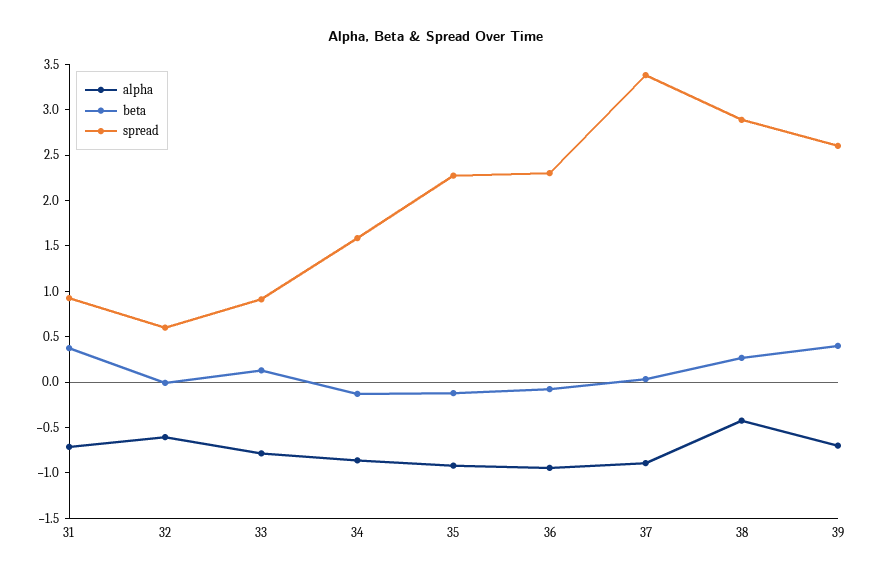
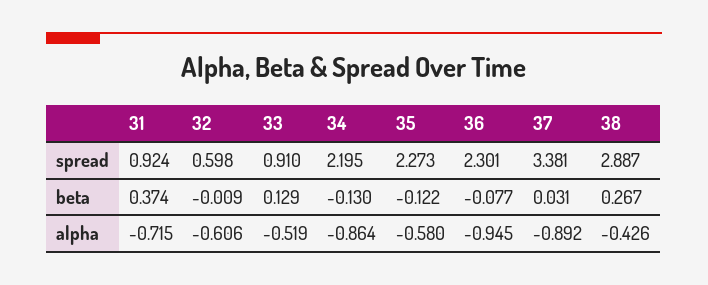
alpha, 33: -0.8 -> -0.519
spread, 34: 1.6 -> 2.195
alpha, 35: -0.9 -> -0.58
alpha, 39: -0.7 -> none
beta, 39: 0.4 -> none
spread, 39: 2.6 -> none

